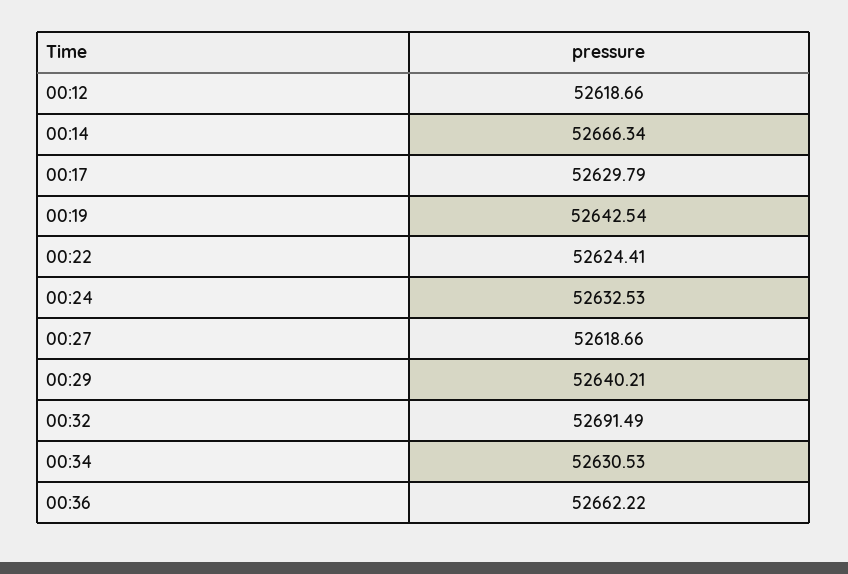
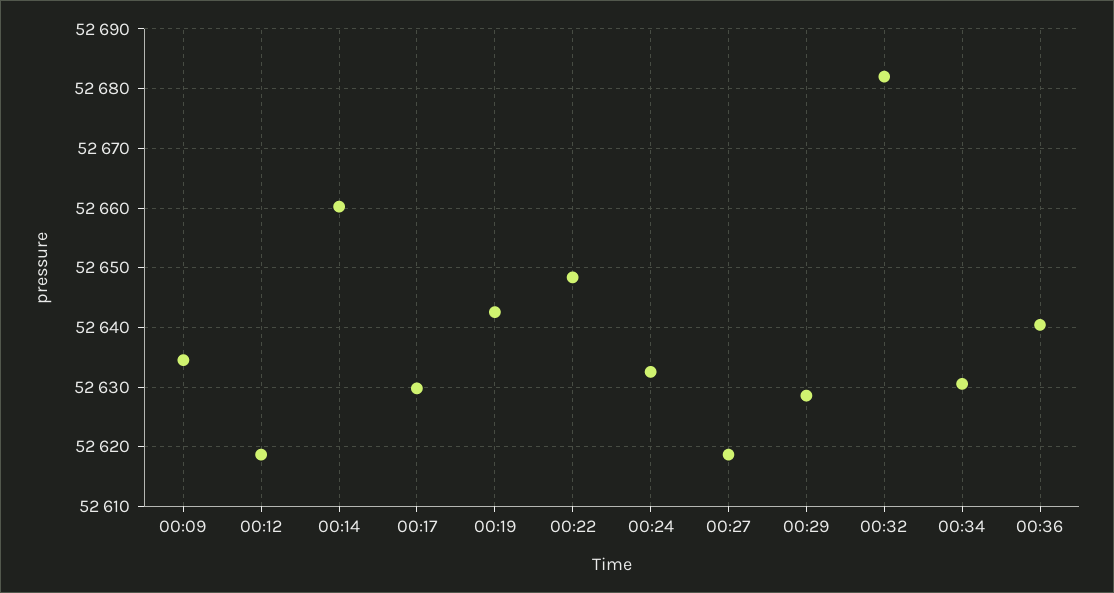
00:14: 52666.34 -> 52660
00:22: 52624.41 -> 52648
00:29: 52640.21 -> 52628
00:32: 52691.49 -> 52682
00:36: 52662.22 -> 52640
00:09: none -> 52634

